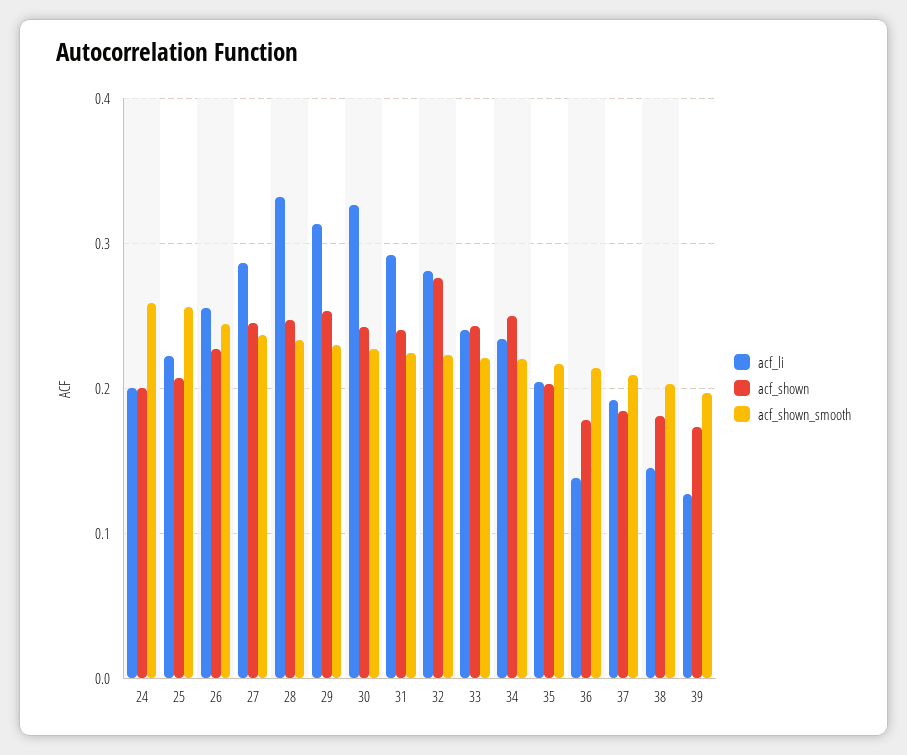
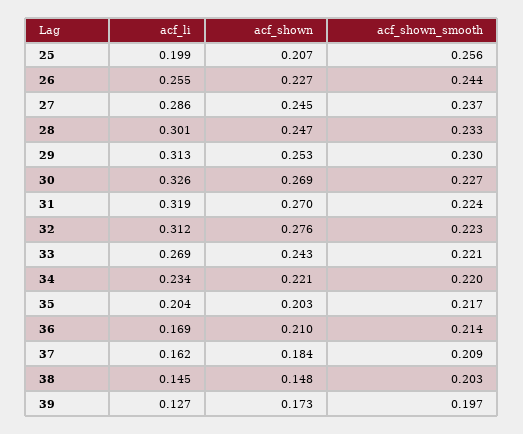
acf_li, 24: 0.2 -> none
acf_shown, 24: 0.2 -> none
acf_shown_smooth, 24: 0.26 -> none
acf_li, 25: 0.22 -> 0.199
acf_li, 28: 0.33 -> 0.301
acf_shown, 30: 0.24 -> 0.269
acf_li, 31: 0.29 -> 0.319
acf_shown, 31: 0.24 -> 0.27
acf_li, 32: 0.28 -> 0.312
acf_li, 33: 0.24 -> 0.269
acf_shown, 34: 0.25 -> 0.221
acf_li, 36: 0.14 -> 0.169
acf_shown, 36: 0.18 -> 0.21
acf_li, 37: 0.19 -> 0.162
acf_shown, 38: 0.18 -> 0.148

